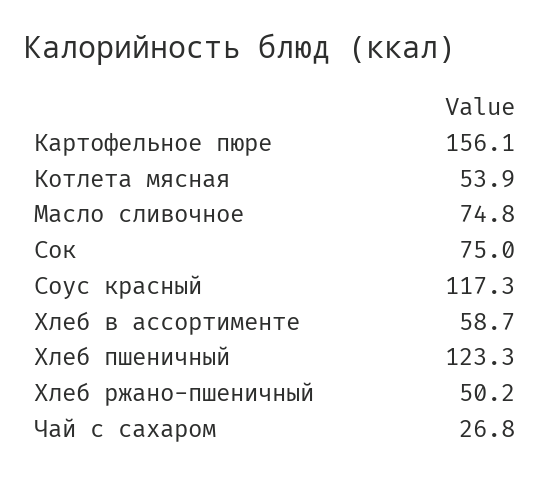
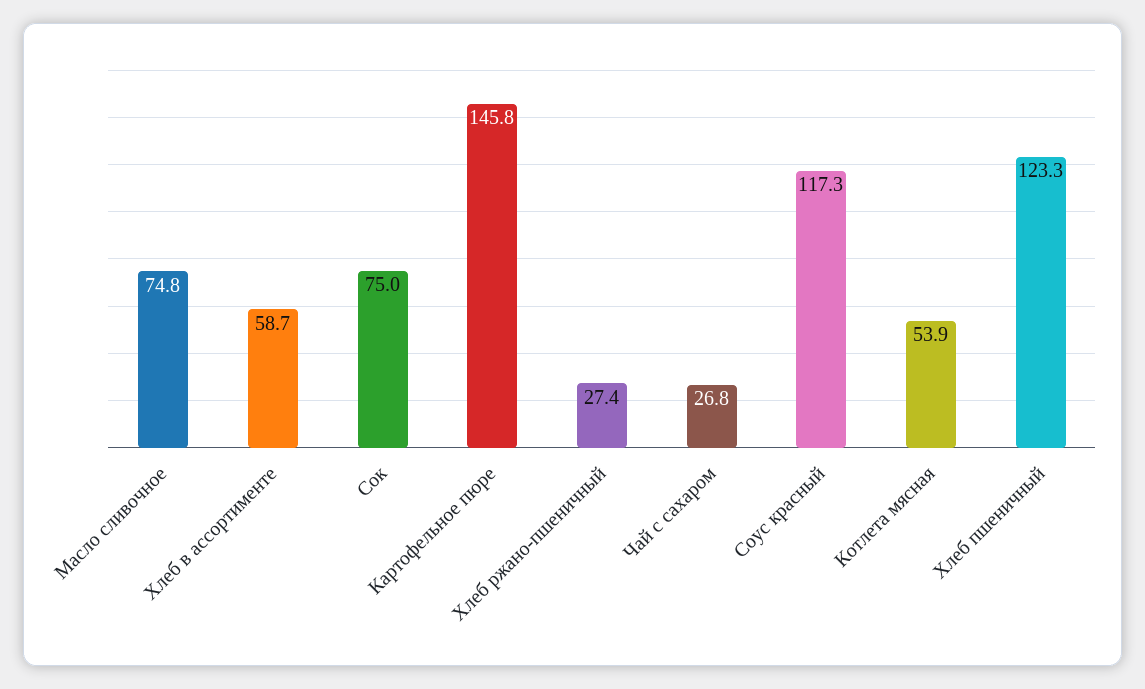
Картофельное пюре: 156.1 -> 145.8
Хлеб ржано-пшеничный: 50.2 -> 27.4

